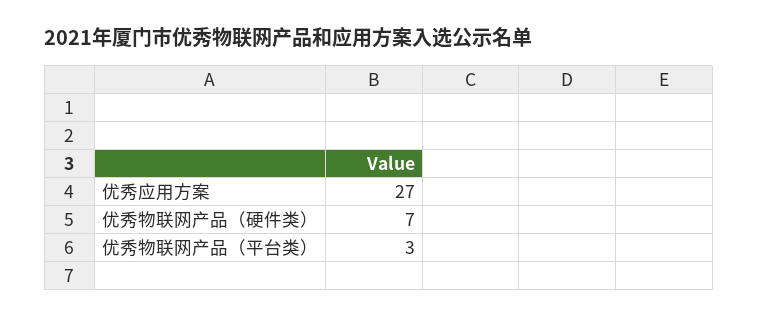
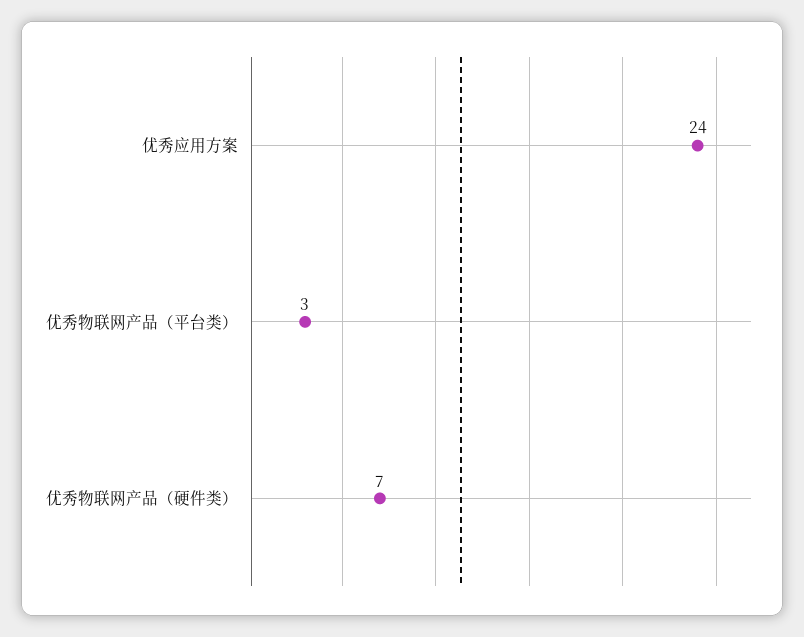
优秀应用方案: 27 -> 24

